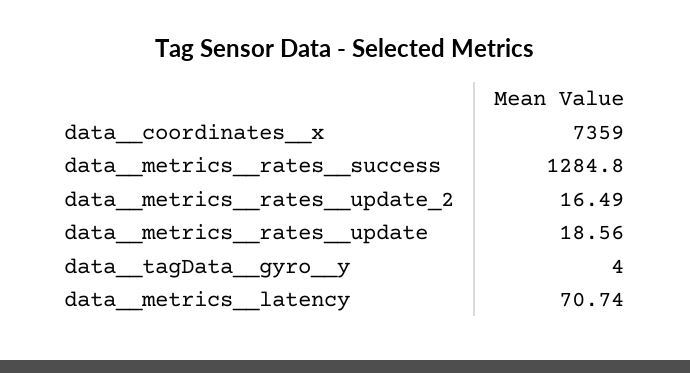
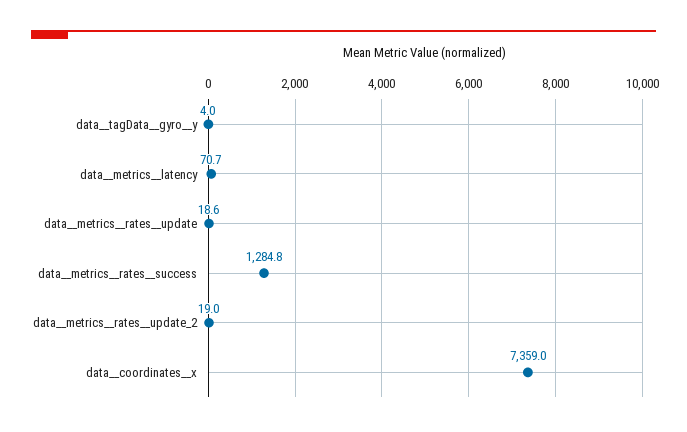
data__metrics__rates__update_2: 16.49 -> 19

